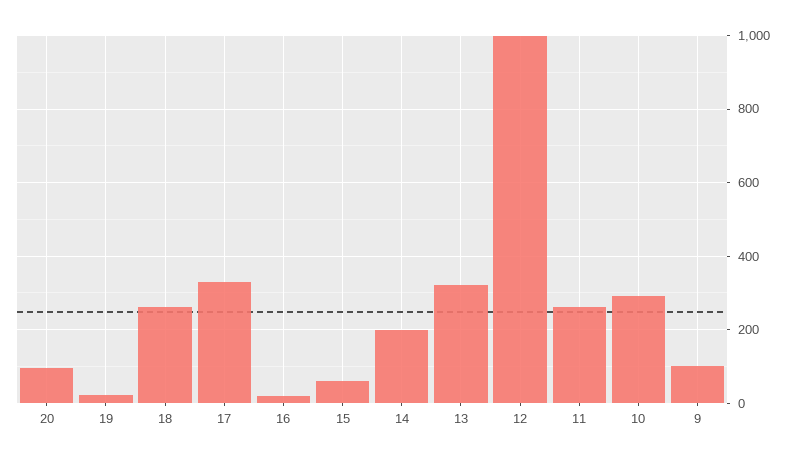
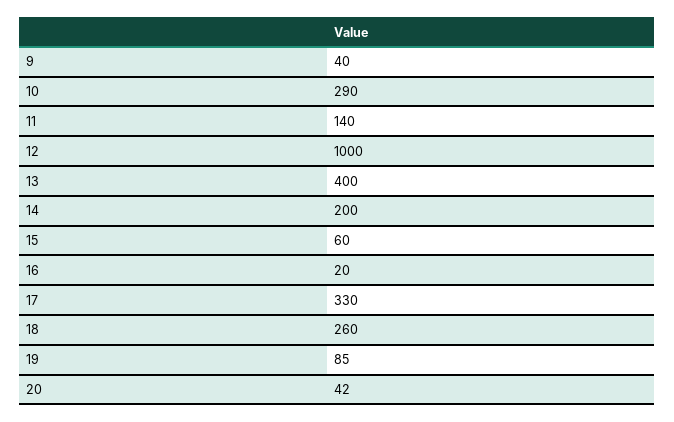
20: 100 -> 42
19: 20 -> 85
13: 320 -> 400
11: 260 -> 140
9: 100 -> 40

